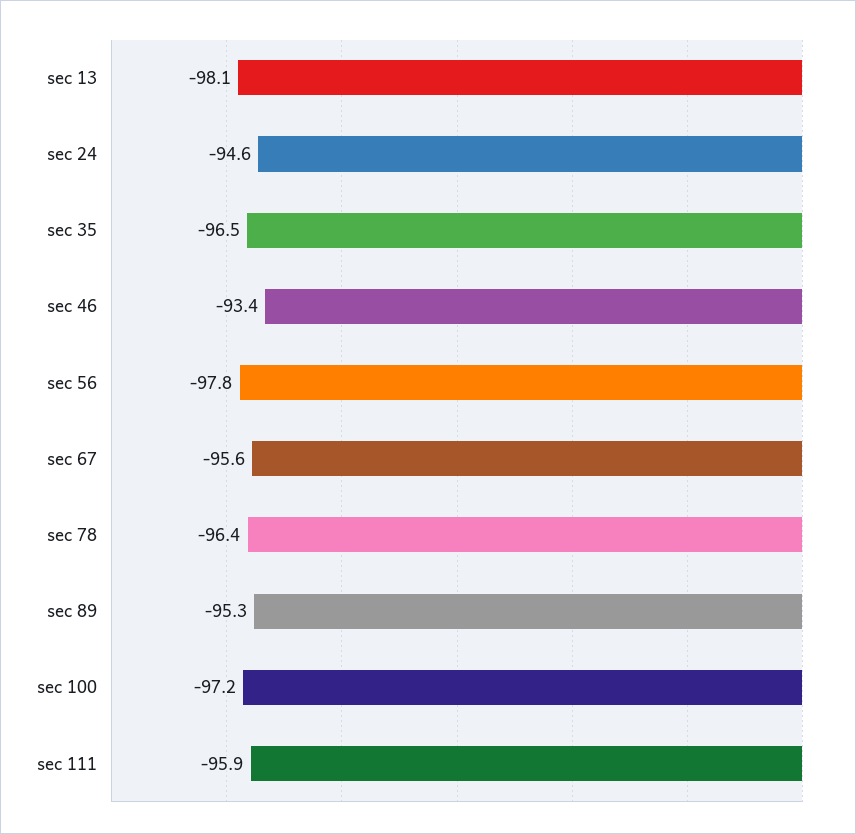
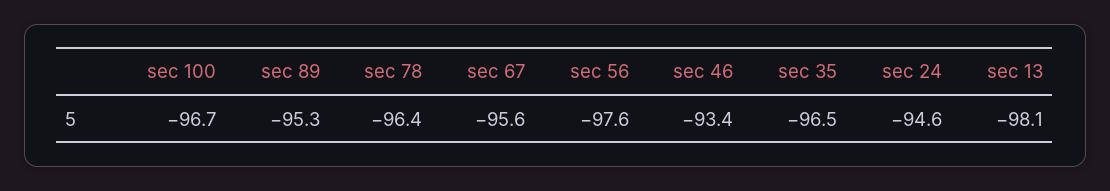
sec 56: -97.8 -> -97.6
sec 100: -97.2 -> -96.7
sec 111: -95.9 -> none

